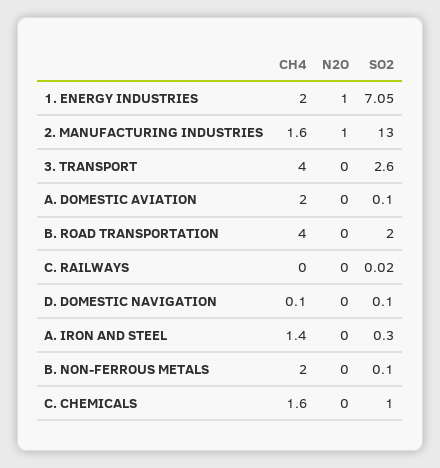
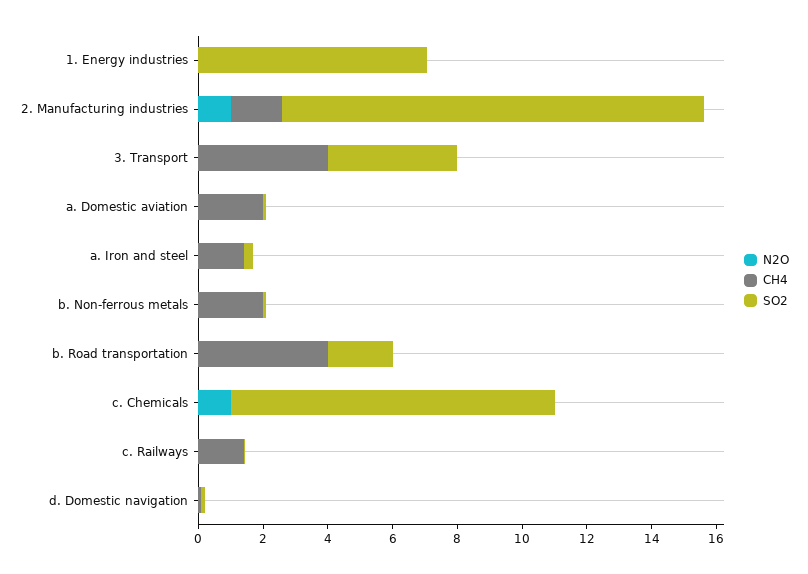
CH4, 1. ENERGY INDUSTRIES: 2 -> 0
N2O, 1. ENERGY INDUSTRIES: 1 -> 0
SO2, 3. TRANSPORT: 2.6 -> 4
CH4, C. RAILWAYS: 0 -> 1.5
CH4, C. CHEMICALS: 1.6 -> 0
N2O, C. CHEMICALS: 0 -> 1
SO2, C. CHEMICALS: 1 -> 10

